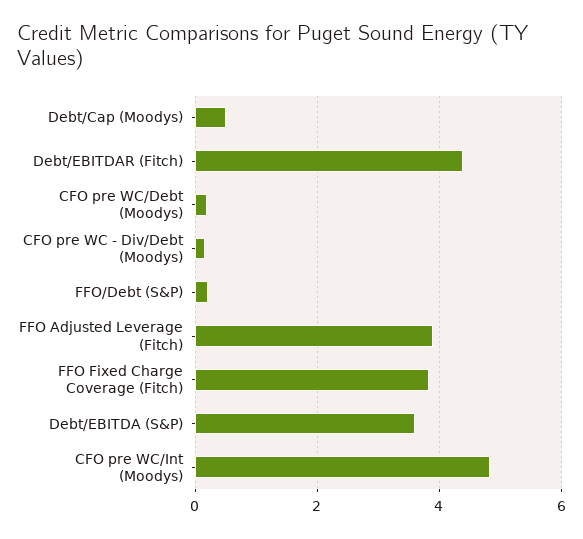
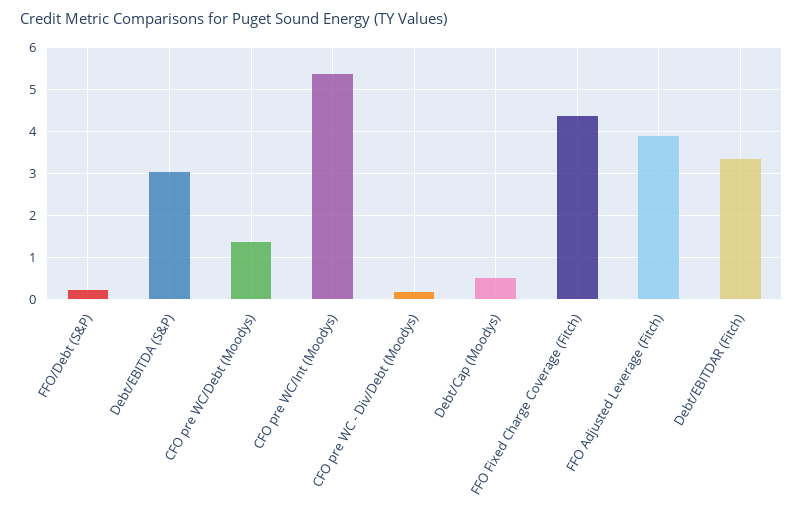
Debt/EBITDAR (Fitch): 4.4 -> 3.4
CFO pre WC/Debt (Moodys): 0.2 -> 1.4
FFO Fixed Charge Coverage (Fitch): 3.8 -> 4.4
Debt/EBITDA (S&P): 3.6 -> 3
CFO pre WC/Int (Moodys): 4.8 -> 5.4

